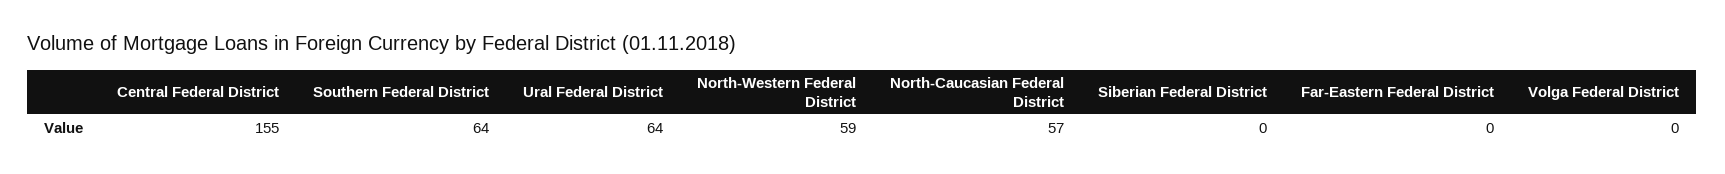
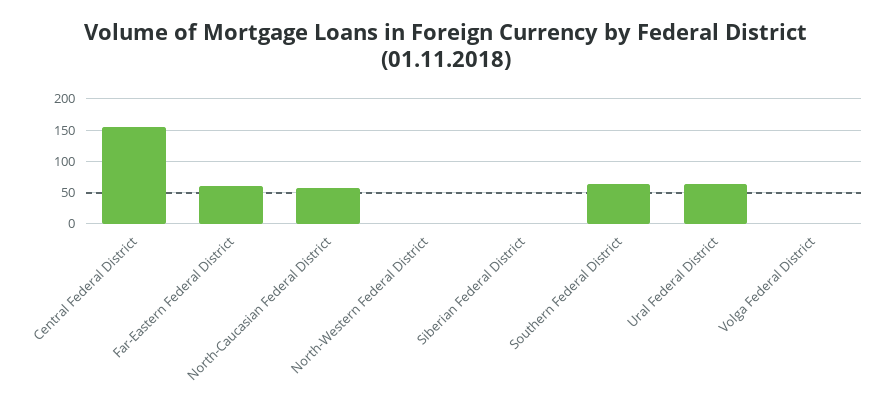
North-Western Federal District: 59 -> 0
Far-Eastern Federal District: 0 -> 60

